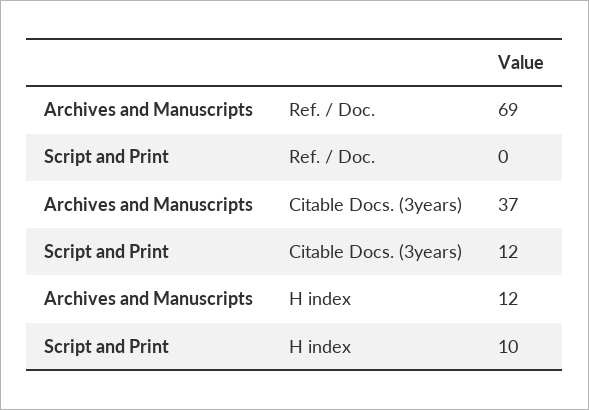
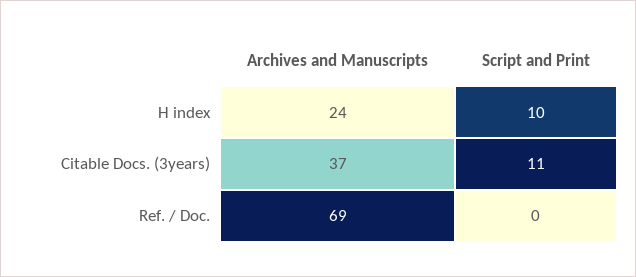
Script and Print, Citable Docs. (3years): 12 -> 11
Archives and Manuscripts, H index: 12 -> 24

